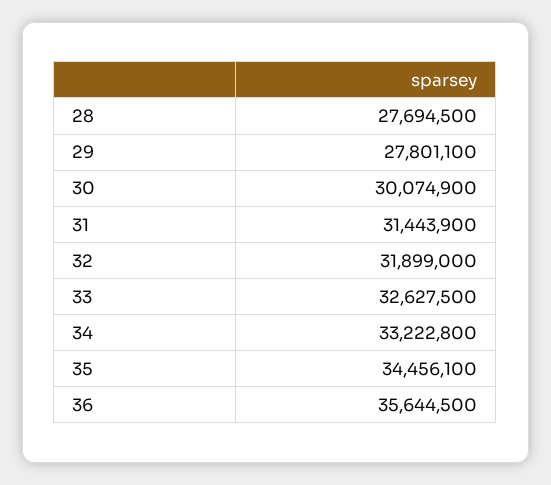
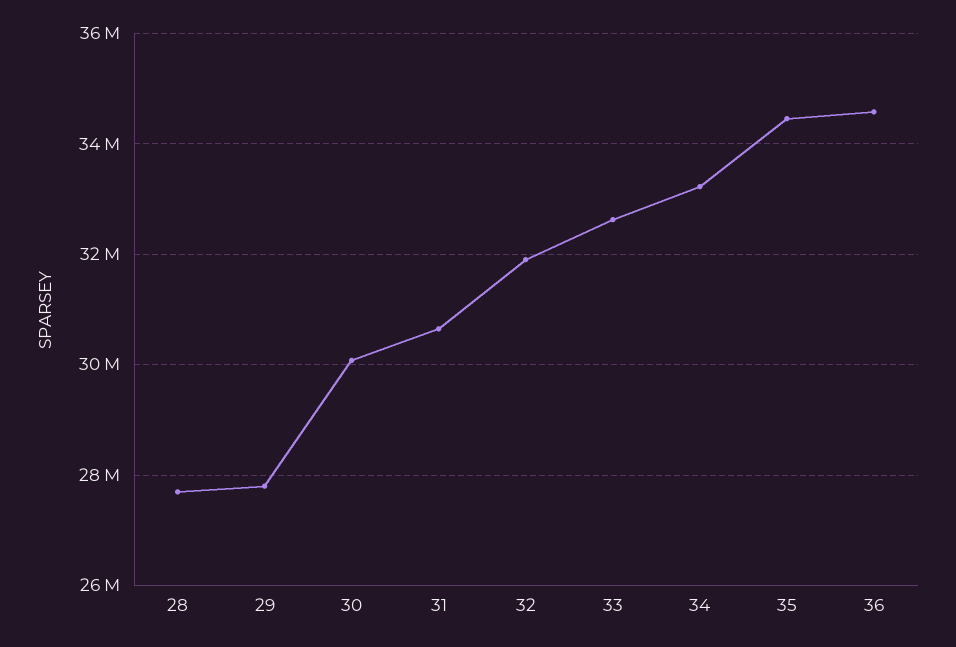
31: 31443900 -> 30600000
36: 35644500 -> 34600000

